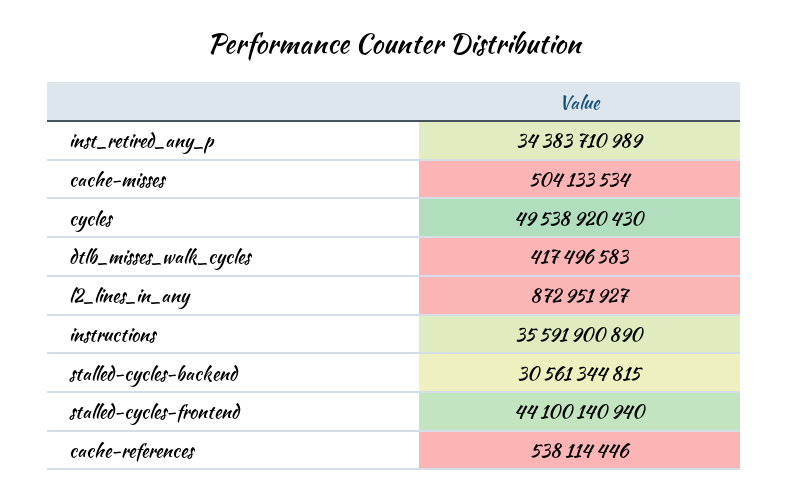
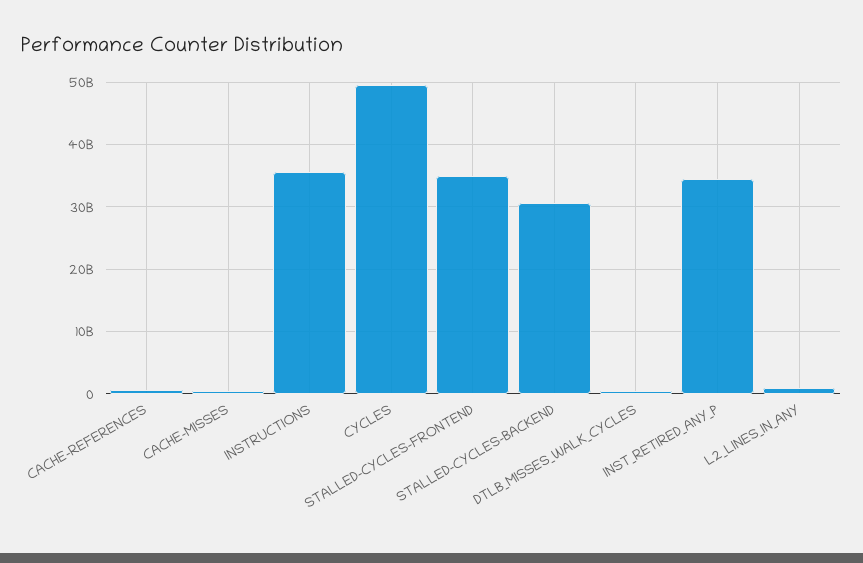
stalled-cycles-frontend: 44100140940 -> 35000000000

